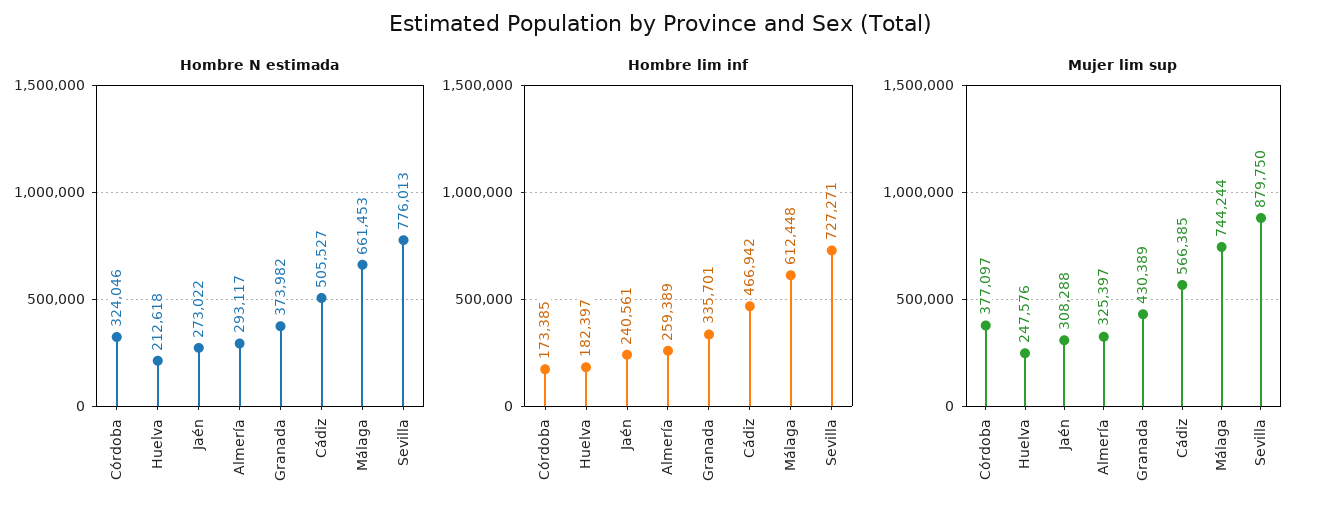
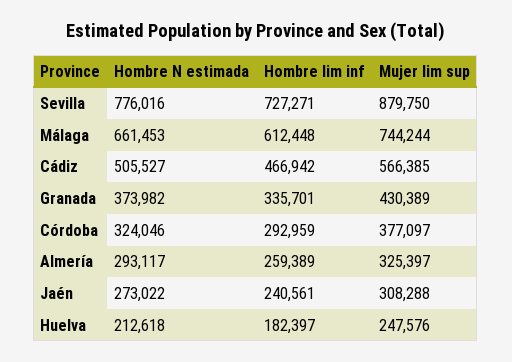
Hombre N estimada, Sevilla: 776013 -> 776016
Hombre lim inf, Córdoba: 173385 -> 292959

